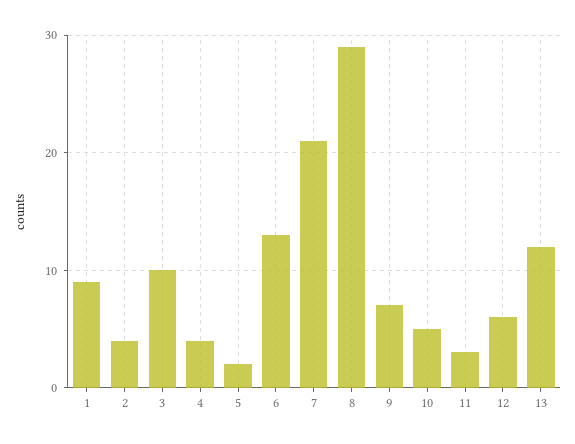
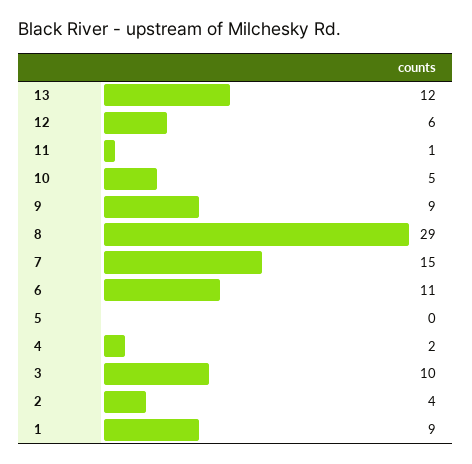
4: 4 -> 2
5: 2 -> 0
6: 13 -> 11
7: 21 -> 15
9: 7 -> 9
11: 3 -> 1

